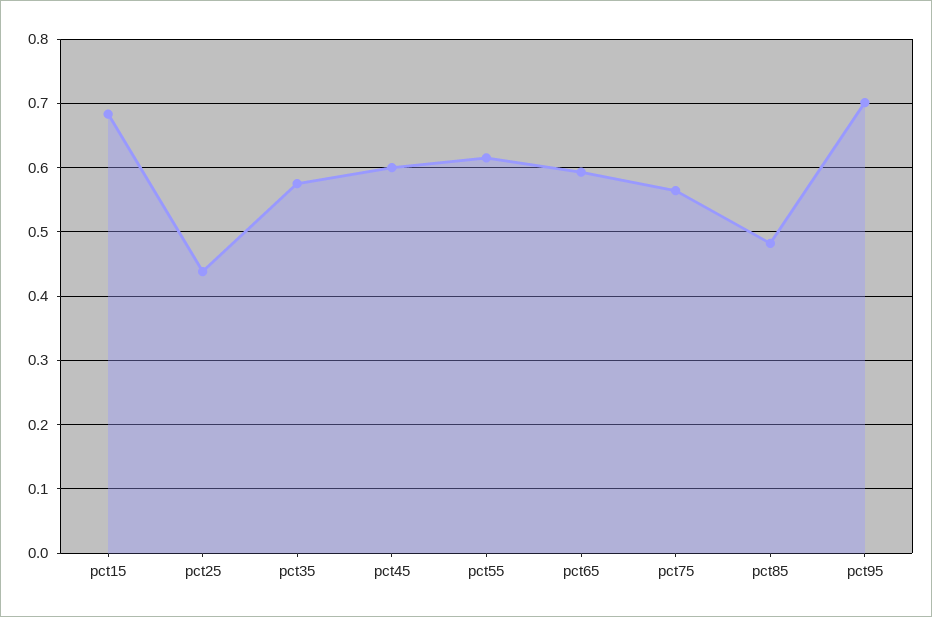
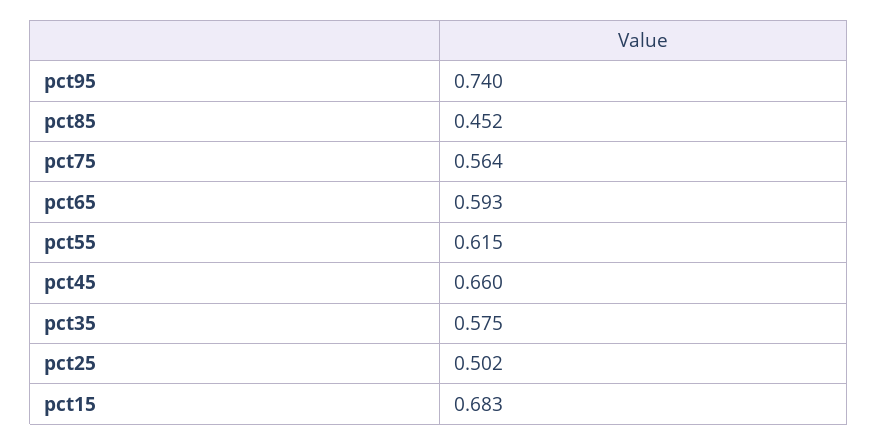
pct25: 0.44 -> 0.502
pct45: 0.6 -> 0.66
pct85: 0.48 -> 0.452
pct95: 0.7 -> 0.74

